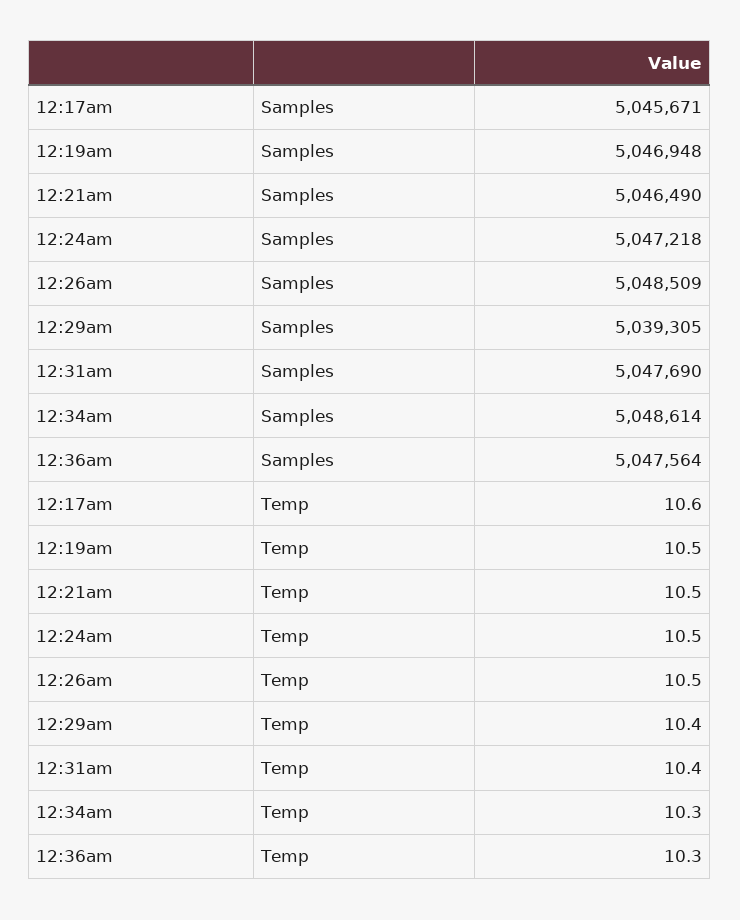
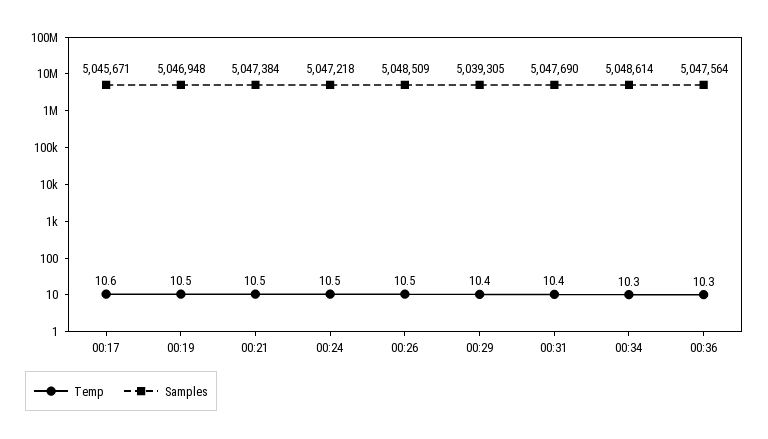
Samples, 12:21am: 5046490 -> 5047384

